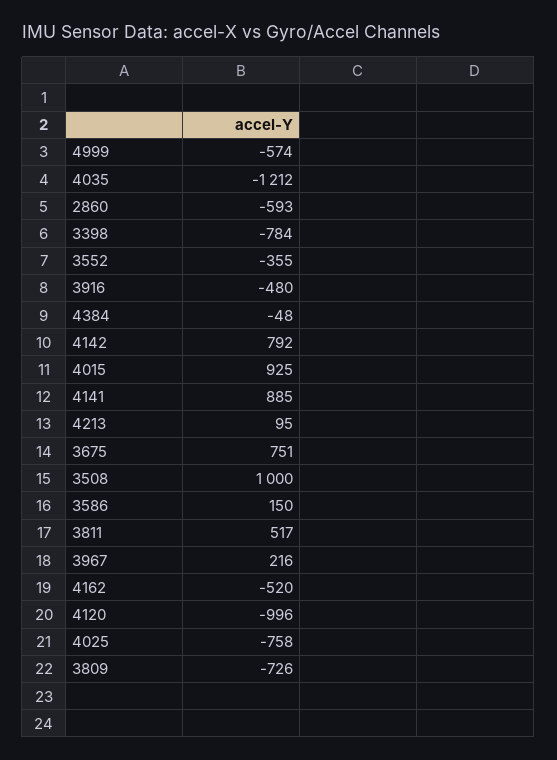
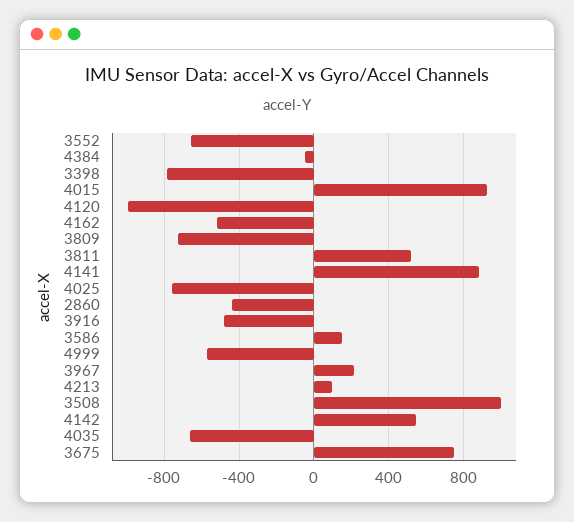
4035: -1212 -> -650
2860: -593 -> -450
3552: -355 -> -650
4142: 792 -> 550

